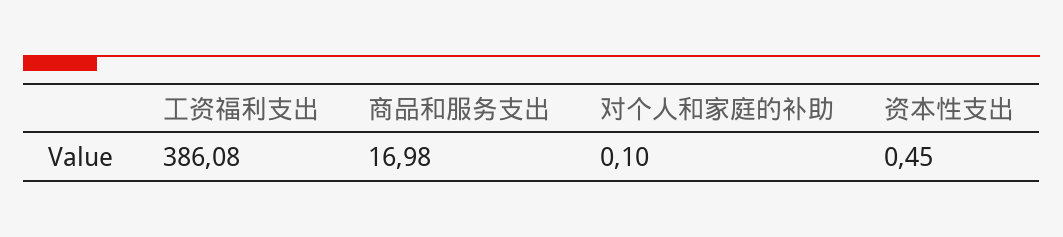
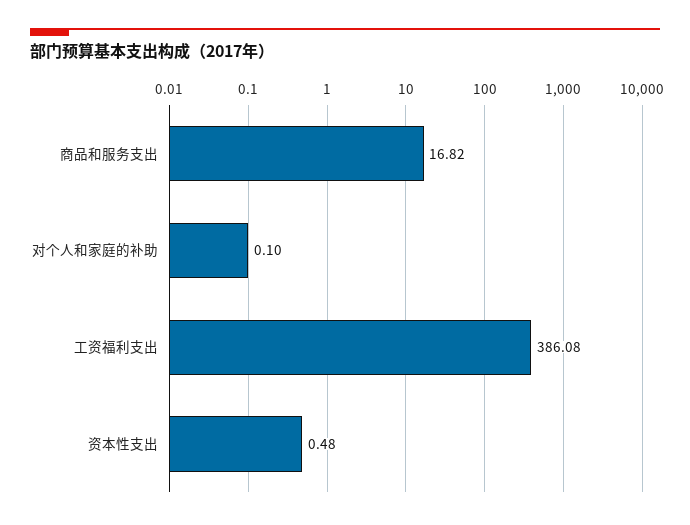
商品和服务支出: 16.98 -> 16.82
资本性支出: 0.45 -> 0.48

